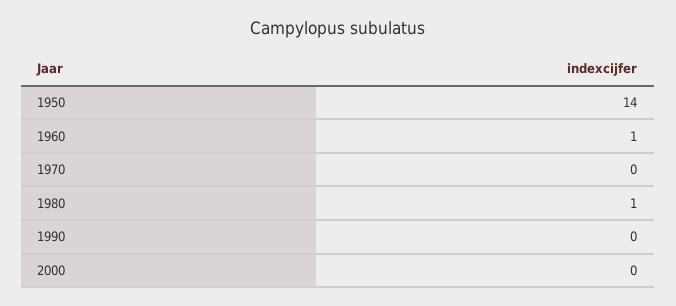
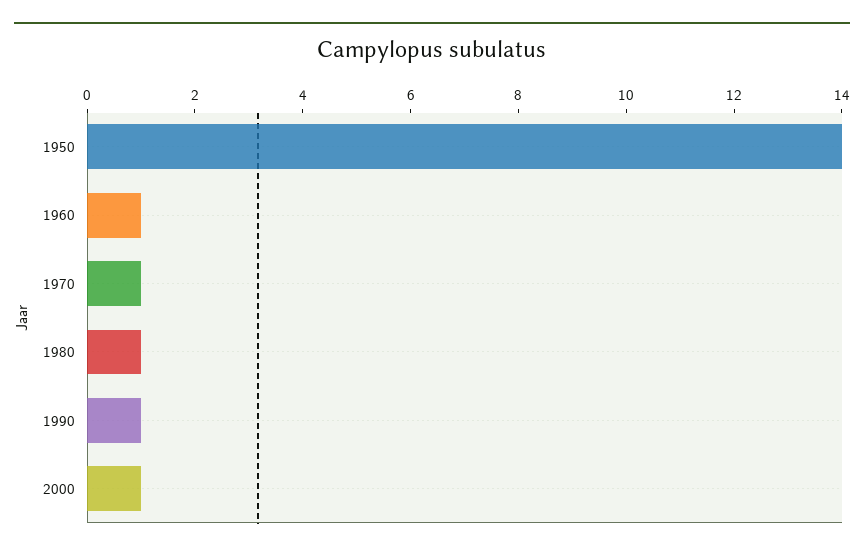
1970: 0 -> 1
1990: 0 -> 1
2000: 0 -> 1

